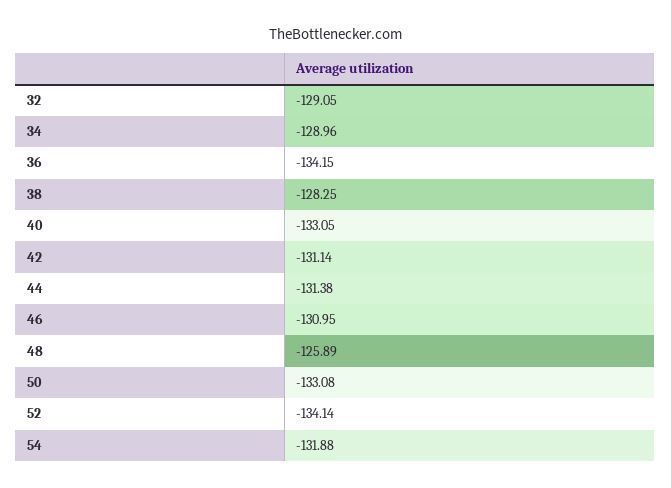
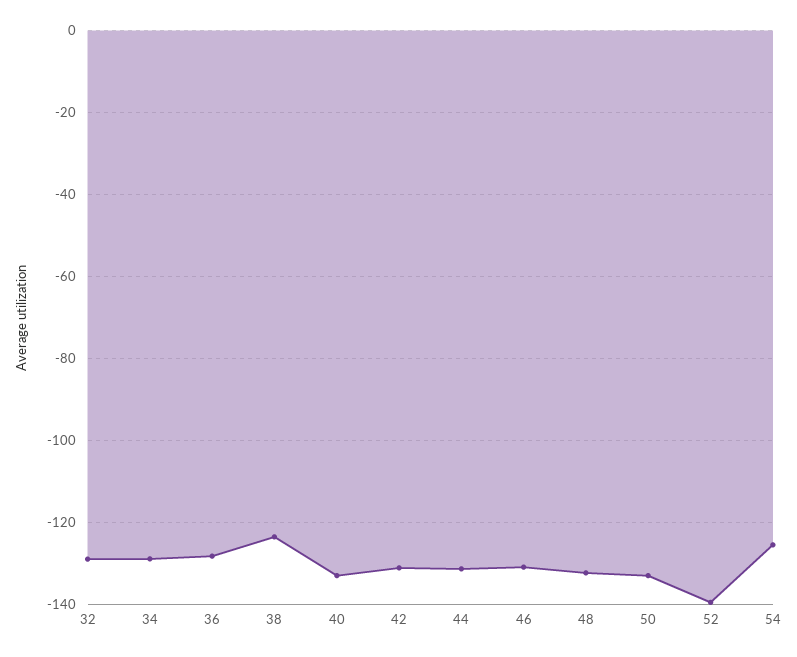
36: -134.15 -> -128
38: -128.25 -> -124
48: -125.89 -> -132
52: -134.14 -> -140
54: -131.88 -> -126

